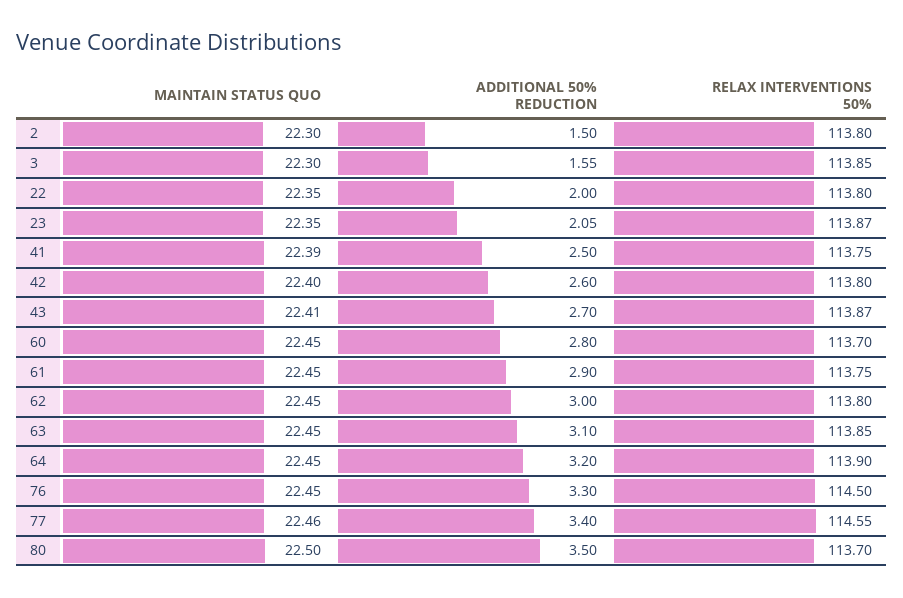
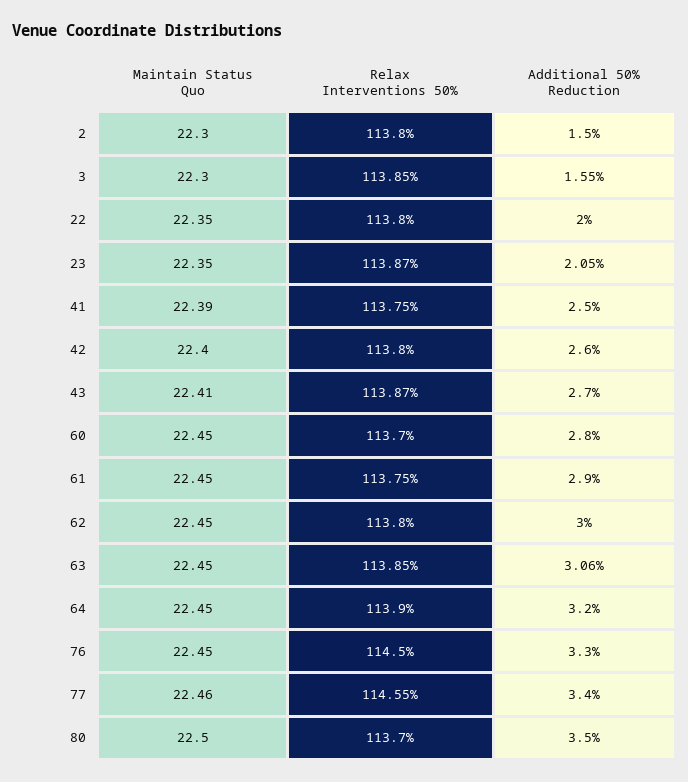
ADDITIONAL 50% REDUCTION, 63: 3.1 -> 3.06

